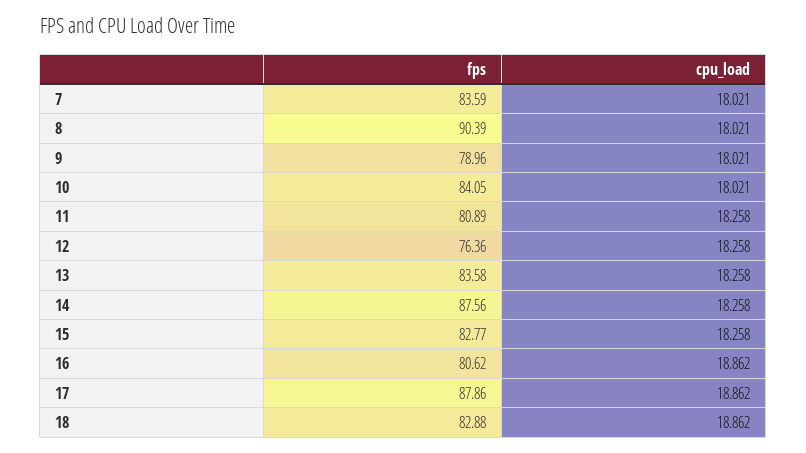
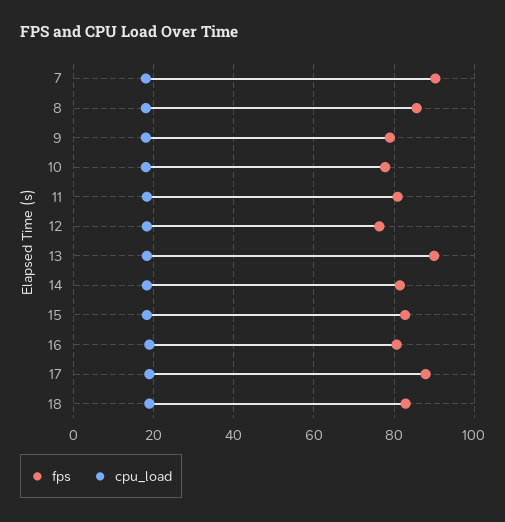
fps, 7: 83.59 -> 90
fps, 8: 90.39 -> 86
fps, 10: 84.05 -> 78
fps, 13: 83.58 -> 90
fps, 14: 87.56 -> 82

